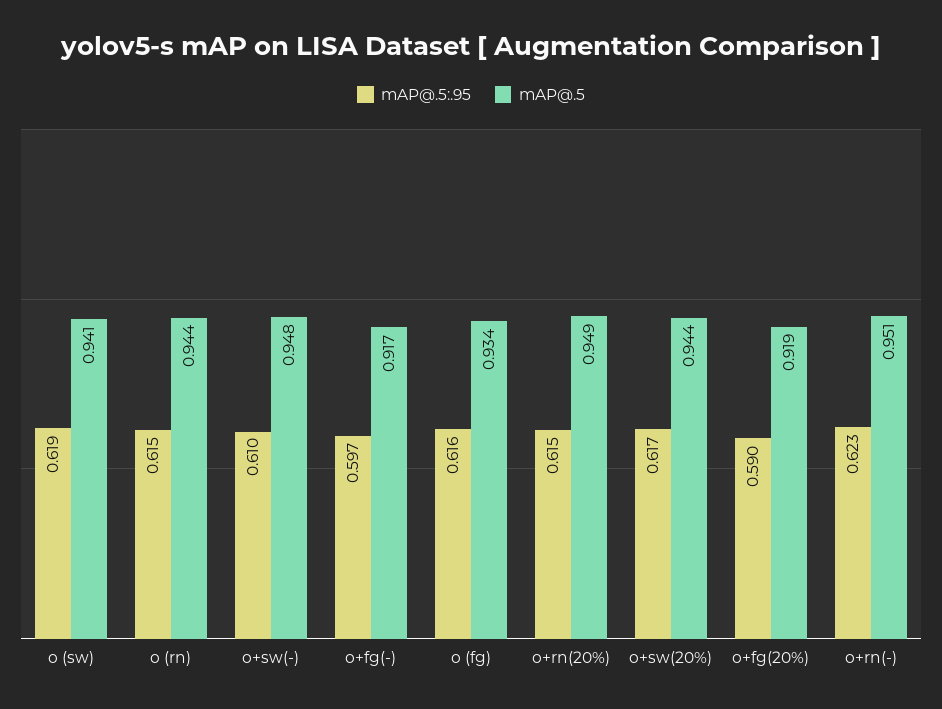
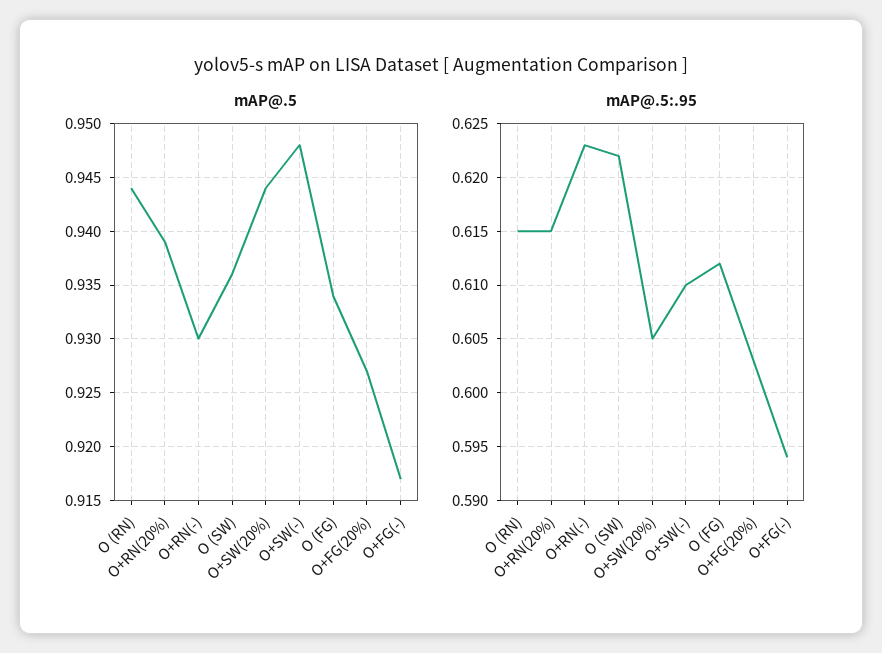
mAP@.5:.95, o (sw): 0.619 -> 0.622
mAP@.5, o (sw): 0.941 -> 0.936
mAP@.5:.95, o+fg(-): 0.597 -> 0.594
mAP@.5:.95, o (fg): 0.616 -> 0.612
mAP@.5, o+rn(20%): 0.949 -> 0.939
mAP@.5:.95, o+sw(20%): 0.617 -> 0.605
mAP@.5:.95, o+fg(20%): 0.59 -> 0.603
mAP@.5, o+fg(20%): 0.919 -> 0.927
mAP@.5, o+rn(-): 0.951 -> 0.93

